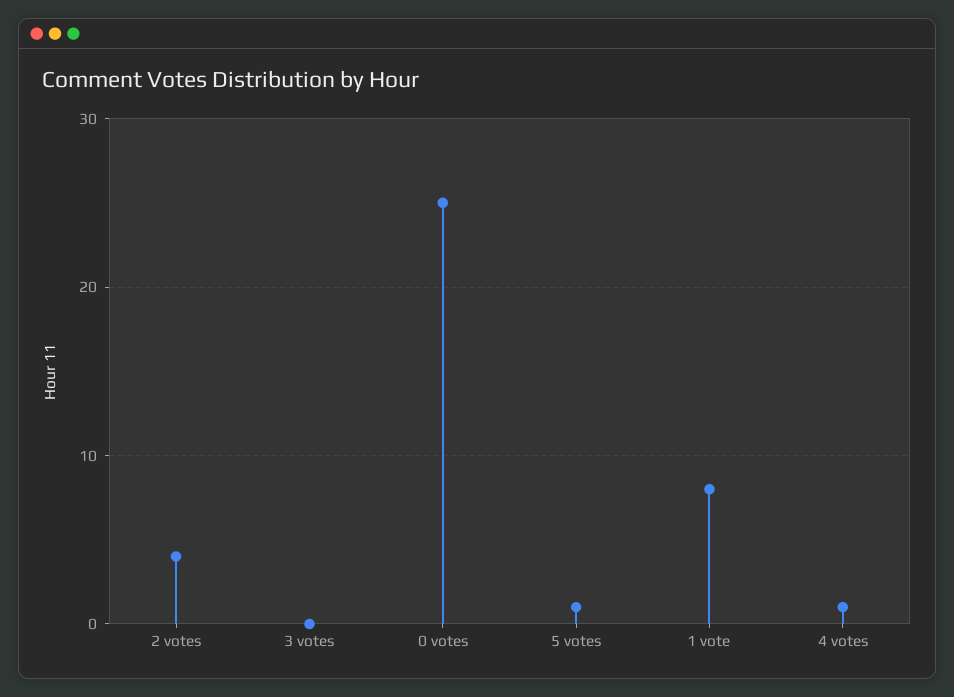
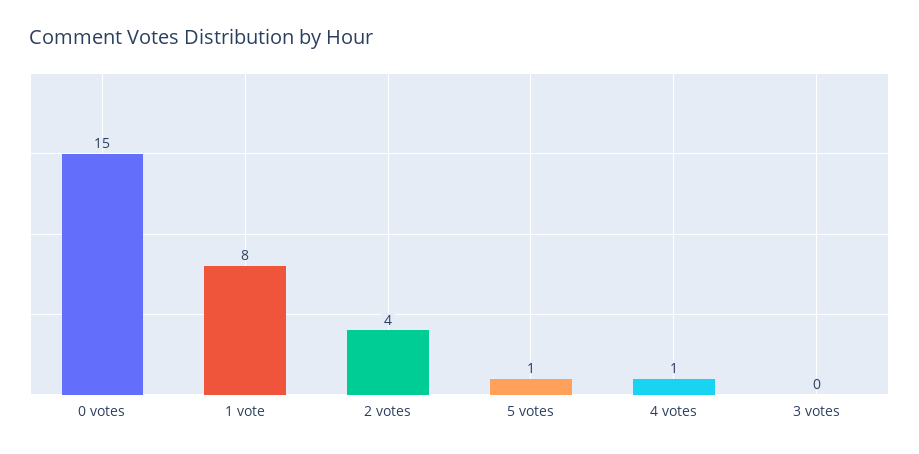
0 votes: 25 -> 15

